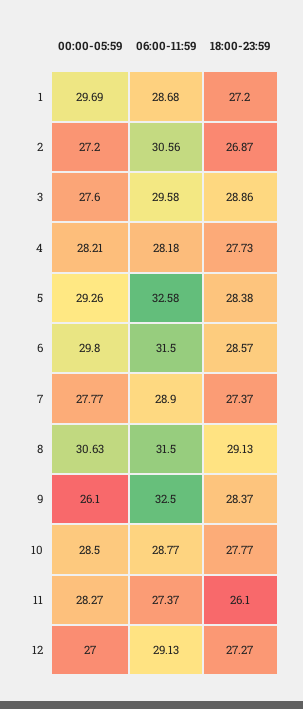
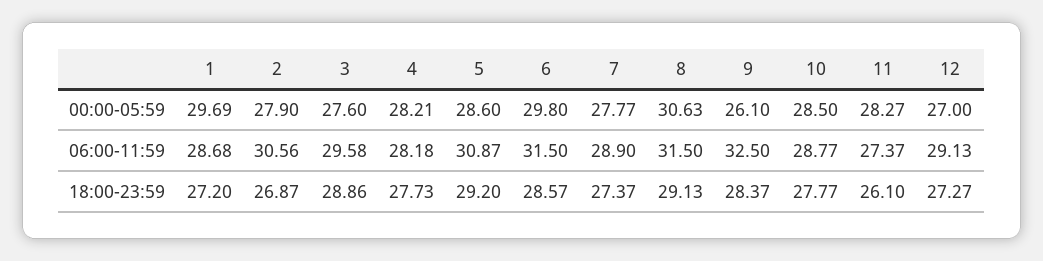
00:00-05:59, 2: 27.2 -> 27.9
00:00-05:59, 5: 29.26 -> 28.6
06:00-11:59, 5: 32.58 -> 30.87
18:00-23:59, 5: 28.38 -> 29.2

